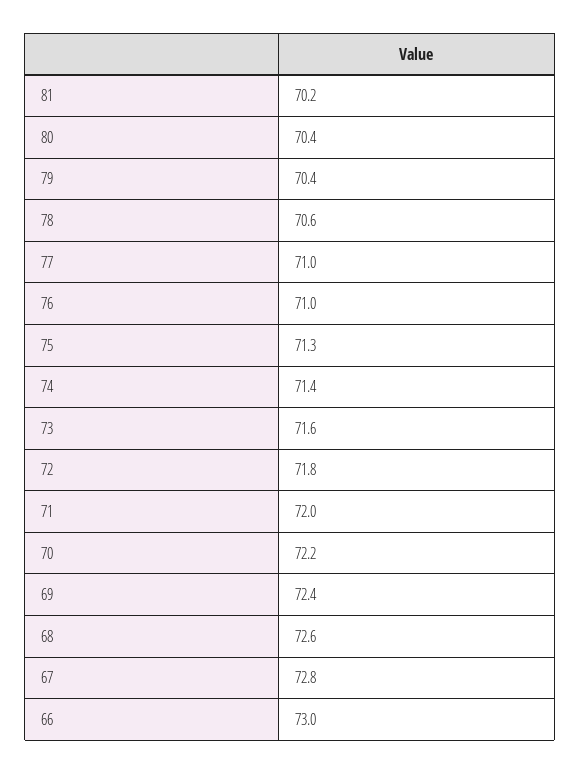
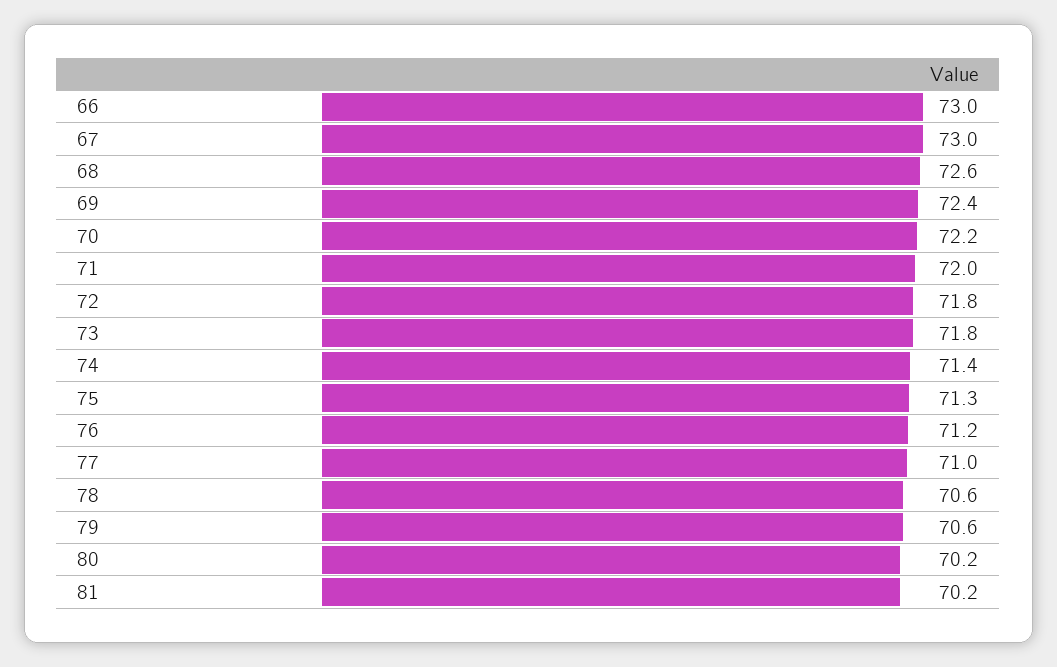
80: 70.4 -> 70.2
79: 70.4 -> 70.6
76: 71 -> 71.2
73: 71.6 -> 71.8
67: 72.8 -> 73

